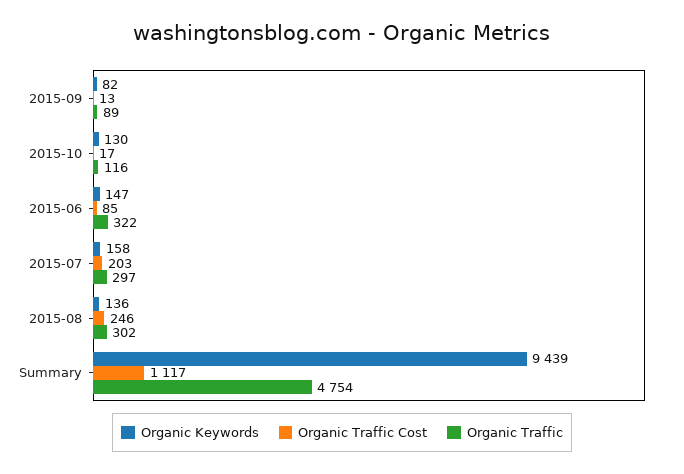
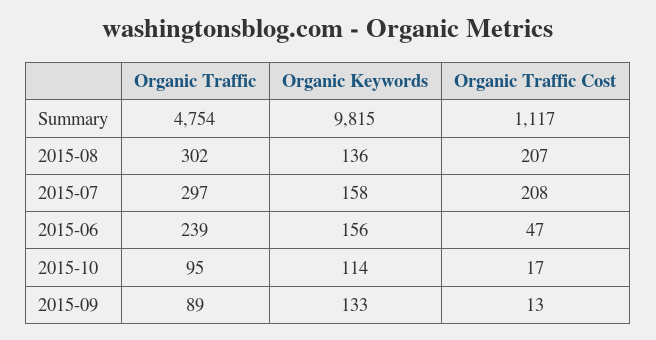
Organic Keywords, 2015-09: 82 -> 133
Organic Keywords, 2015-10: 130 -> 114
Organic Traffic, 2015-10: 116 -> 95
Organic Keywords, 2015-06: 147 -> 156
Organic Traffic Cost, 2015-06: 85 -> 47
Organic Traffic, 2015-06: 322 -> 239
Organic Traffic Cost, 2015-07: 203 -> 208
Organic Traffic Cost, 2015-08: 246 -> 207
Organic Keywords, Summary: 9439 -> 9815

